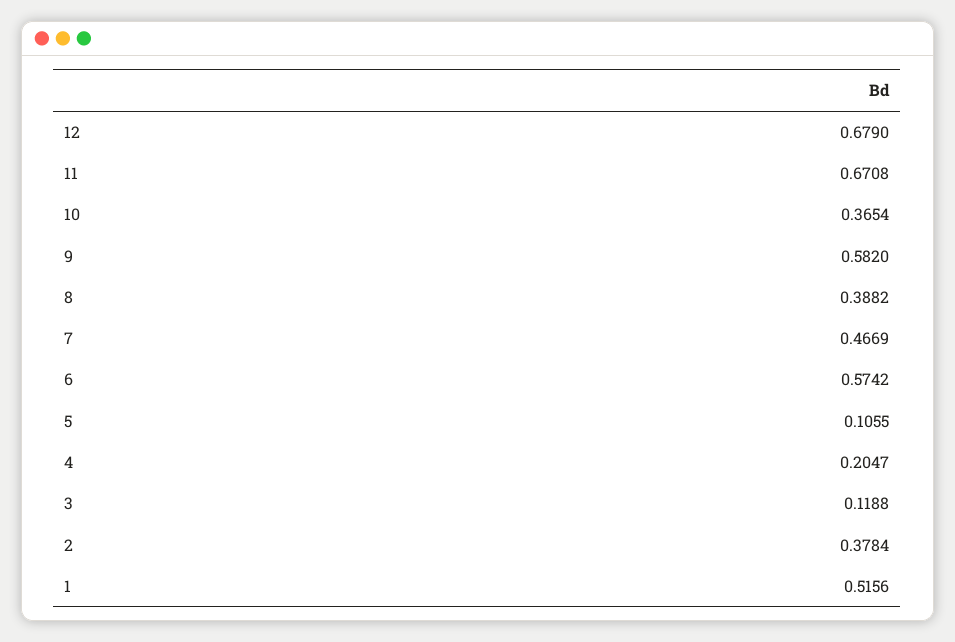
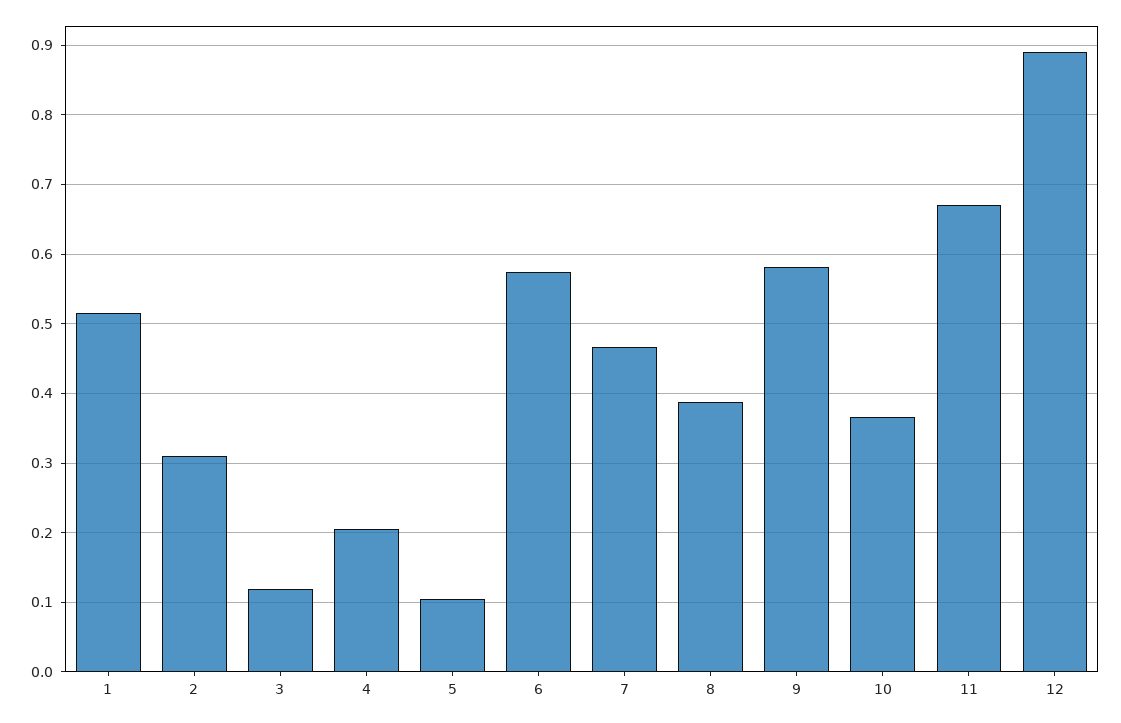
12: 0.679 -> 0.89
2: 0.3784 -> 0.31

